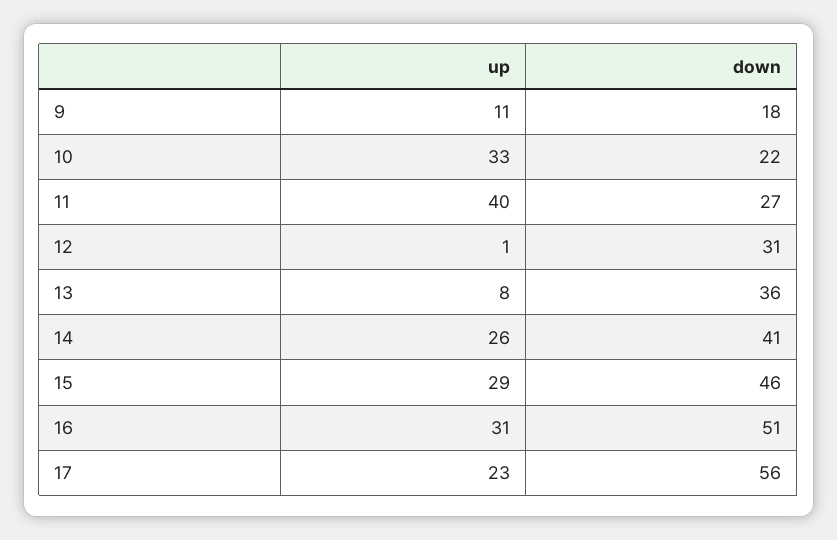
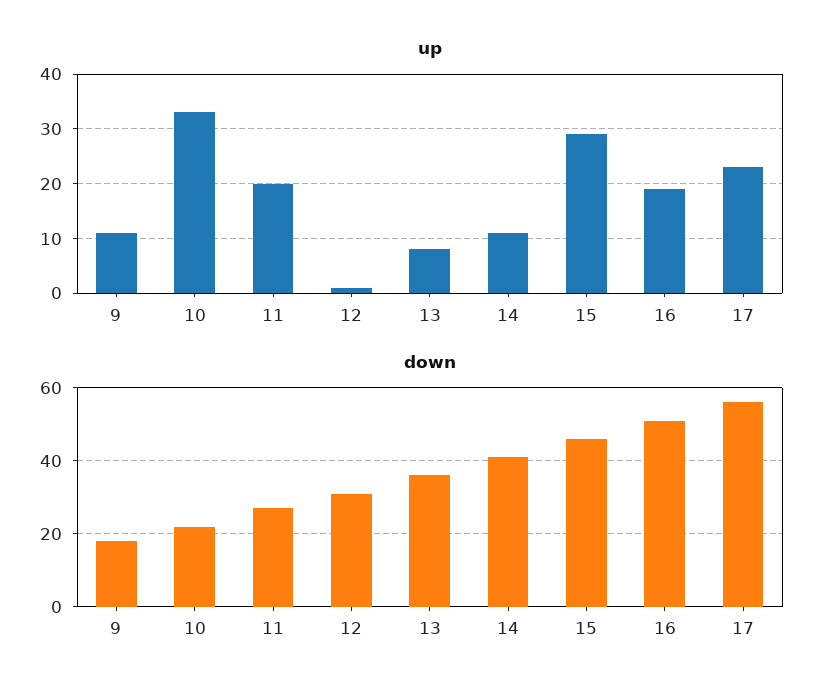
up, 11: 40 -> 20
up, 14: 26 -> 10
up, 16: 31 -> 20

